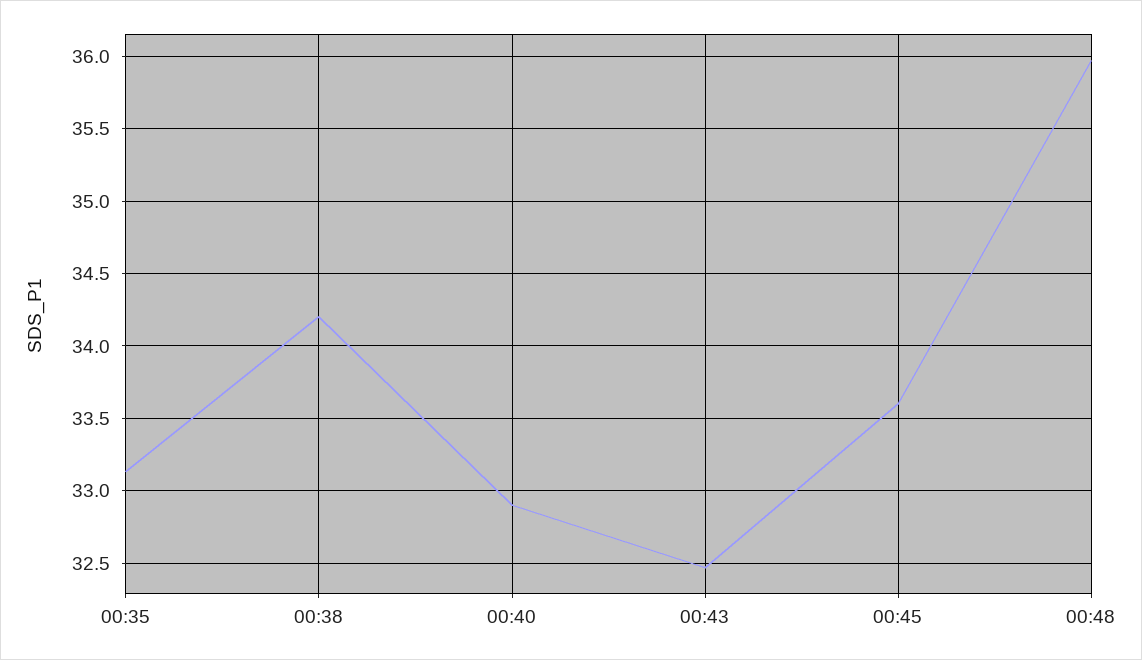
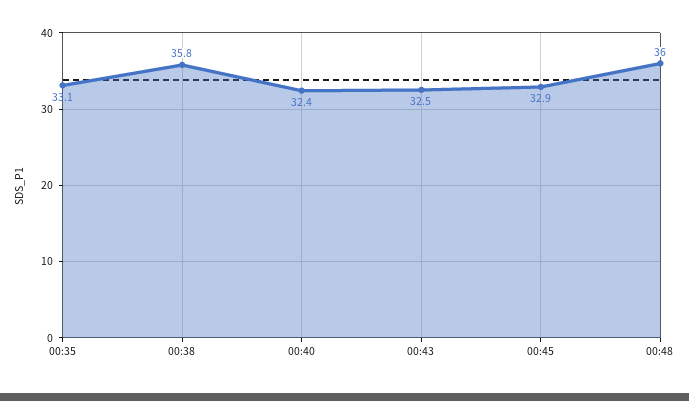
00:38: 34.2 -> 35.8
00:40: 32.9 -> 32.4
00:45: 33.6 -> 32.9

